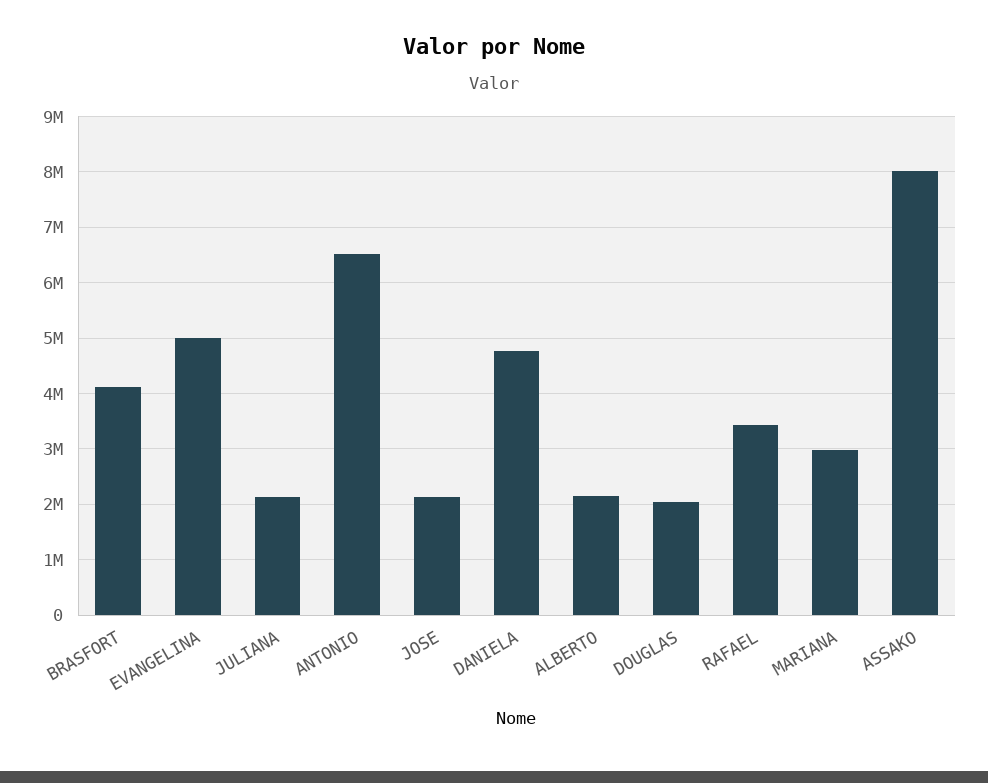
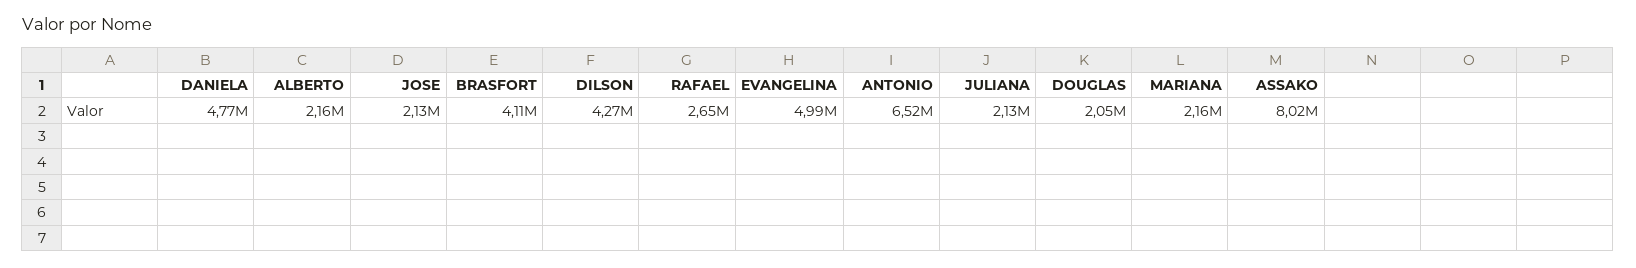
RAFAEL: 3400000 -> 2650000
MARIANA: 3000000 -> 2160000
DILSON: none -> 4270000

